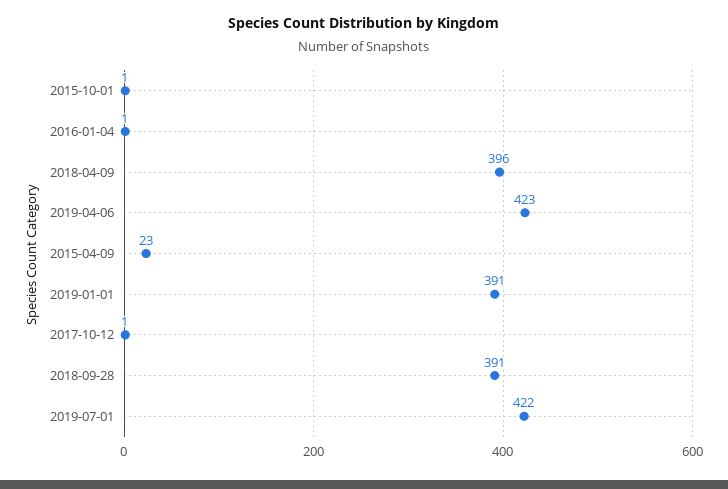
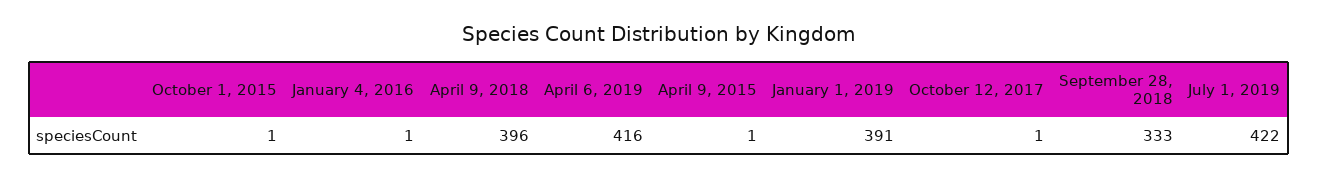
2019-04-06: 423 -> 416
2015-04-09: 23 -> 1
2018-09-28: 391 -> 333

